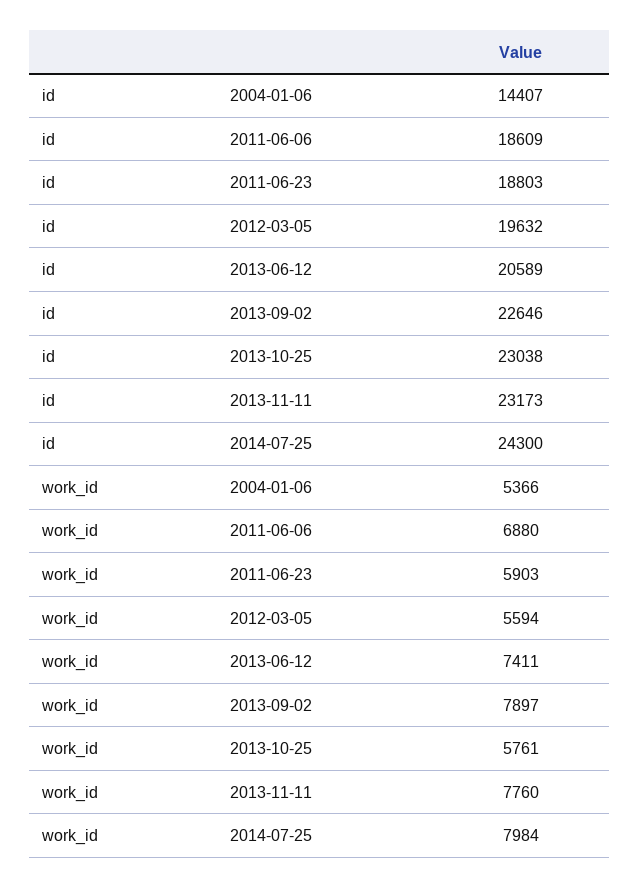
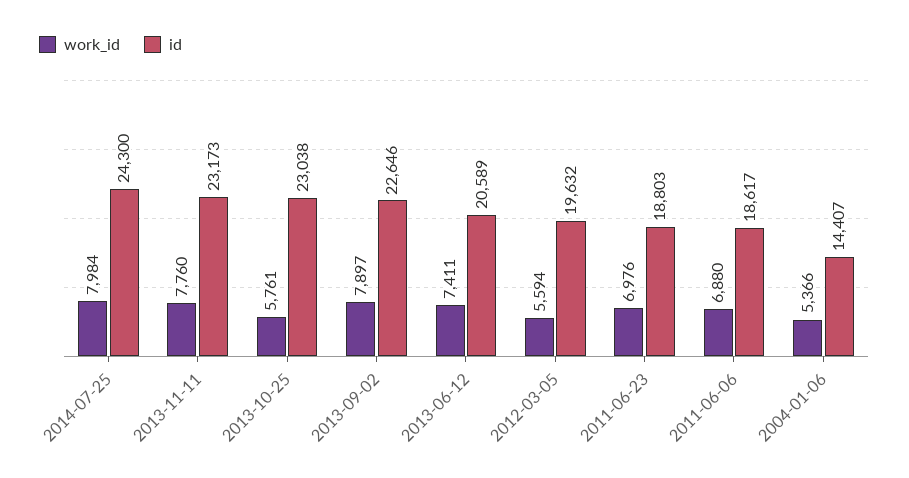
id, 2011-06-06: 18609 -> 18617
work_id, 2011-06-23: 5903 -> 6976

